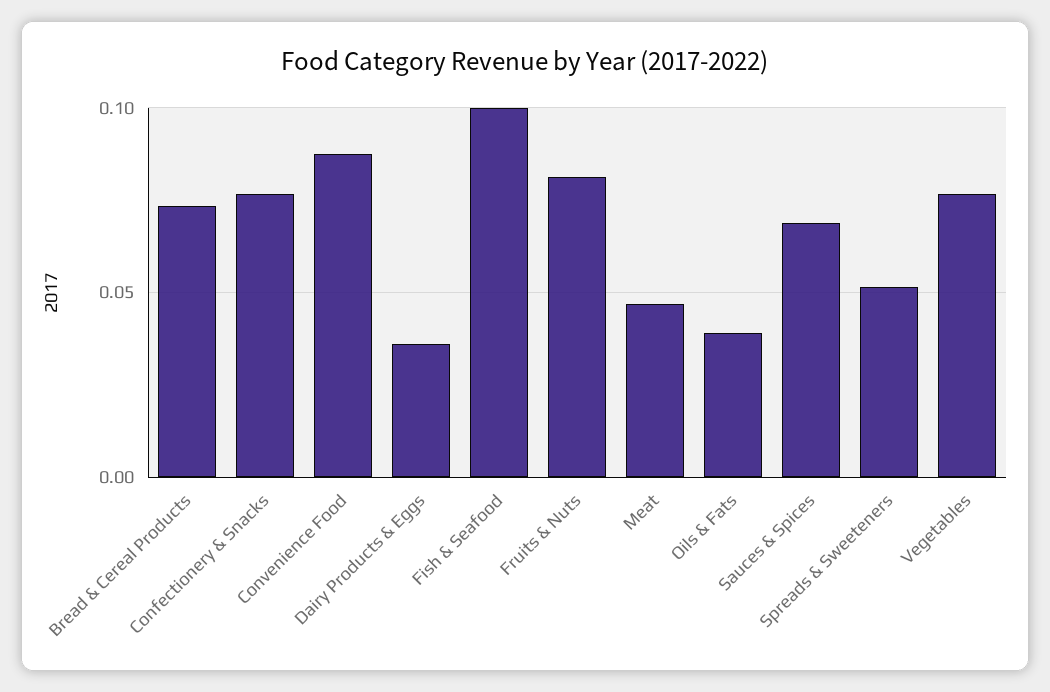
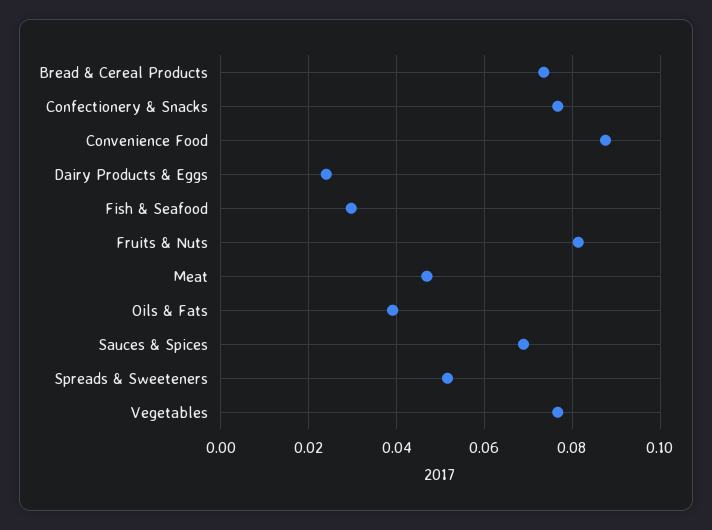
Dairy Products & Eggs: 0.035 -> 0.024
Fish & Seafood: 0.1 -> 0.03

